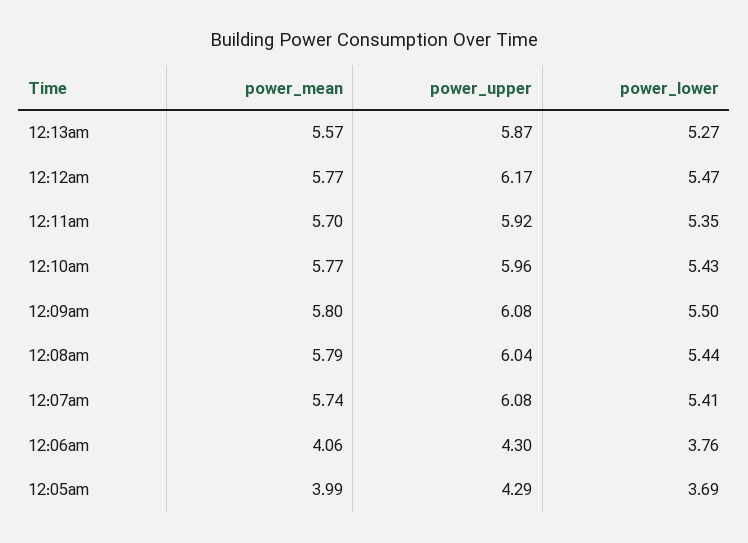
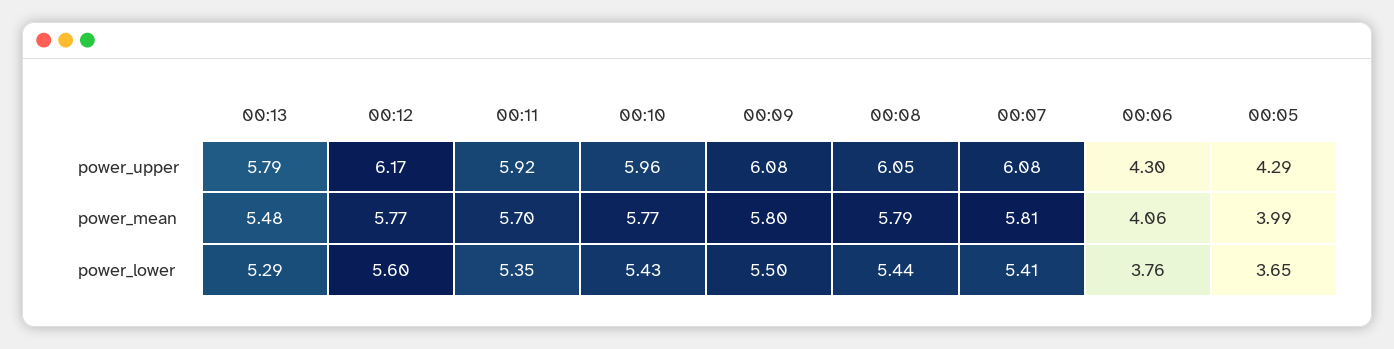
power_mean, 12:13am: 5.57 -> 5.48
power_upper, 12:13am: 5.87 -> 5.79
power_lower, 12:13am: 5.27 -> 5.29
power_lower, 12:12am: 5.47 -> 5.6
power_upper, 12:08am: 6.04 -> 6.05
power_mean, 12:07am: 5.74 -> 5.81
power_lower, 12:05am: 3.69 -> 3.65

